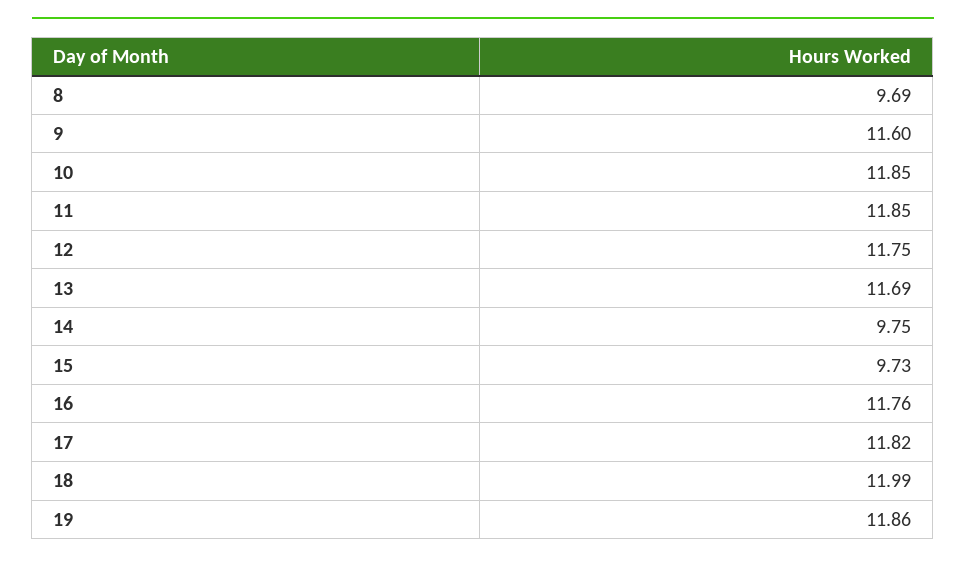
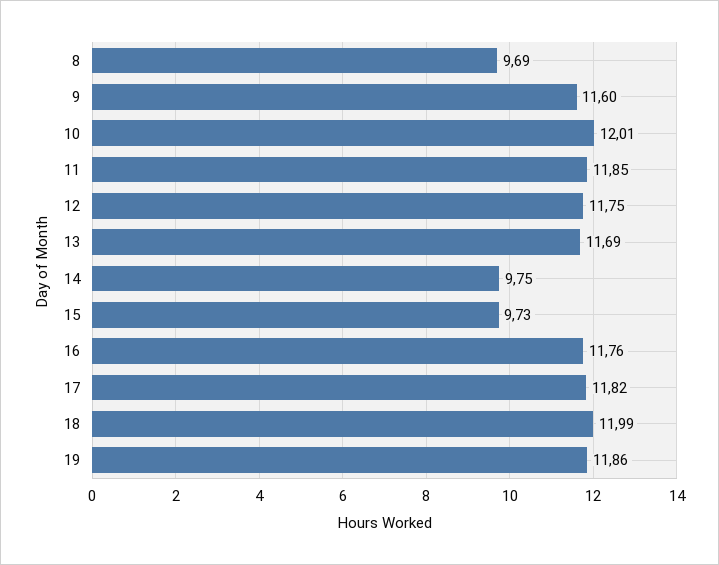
10: 11.85 -> 12.01

